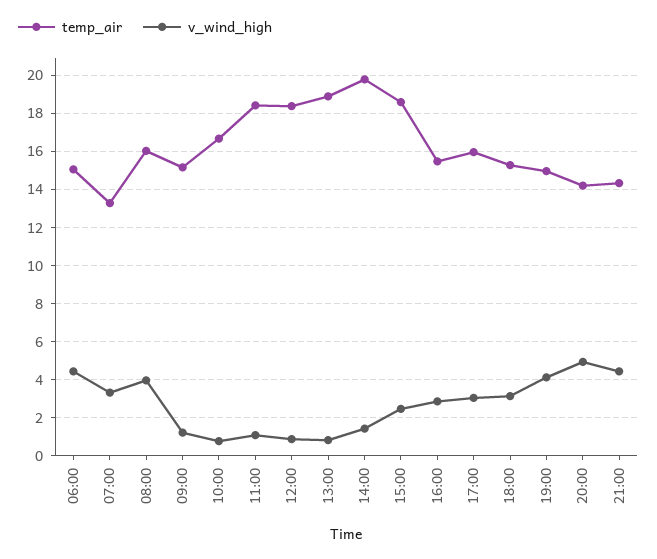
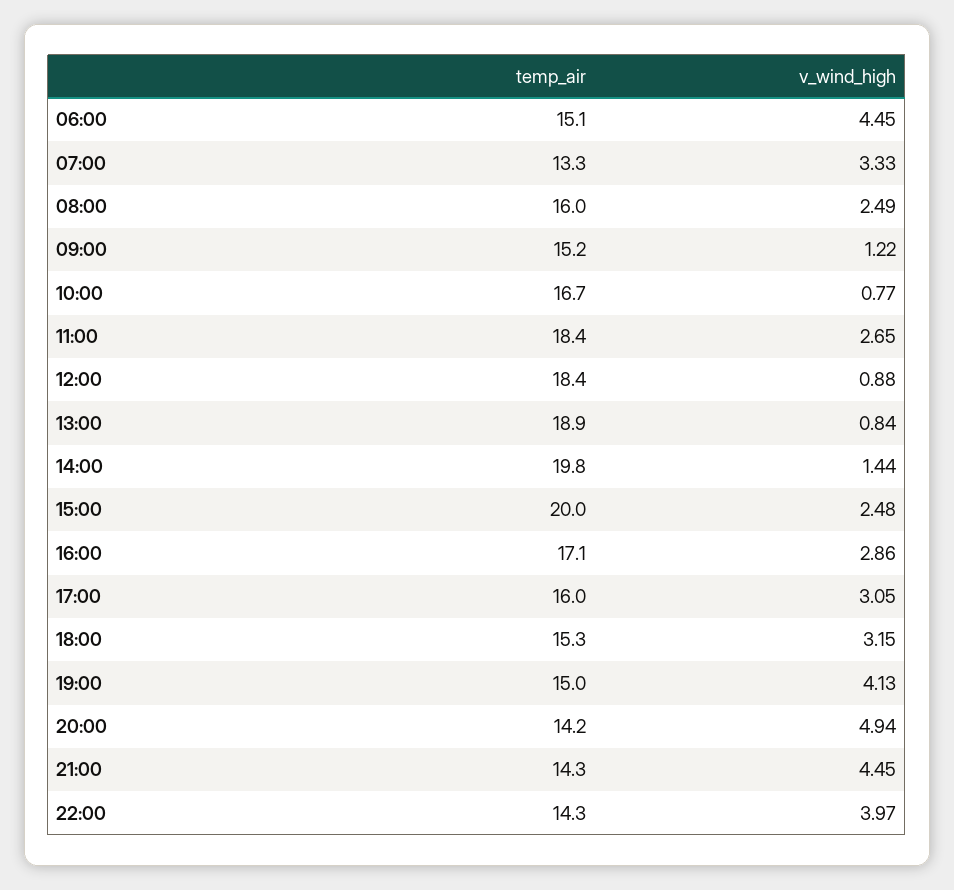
v_wind_high, 08:00: 4 -> 2.49
v_wind_high, 11:00: 1 -> 2.65
temp_air, 15:00: 18.5 -> 20
temp_air, 16:00: 15.5 -> 17.1
temp_air, 22:00: none -> 14.3
v_wind_high, 22:00: none -> 3.97

